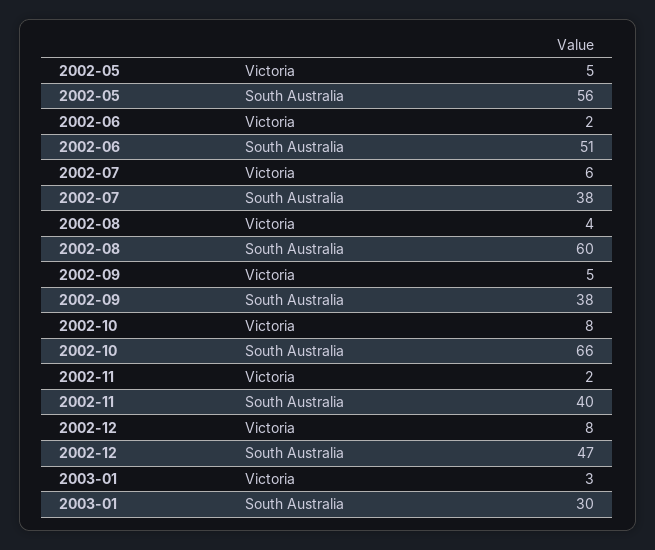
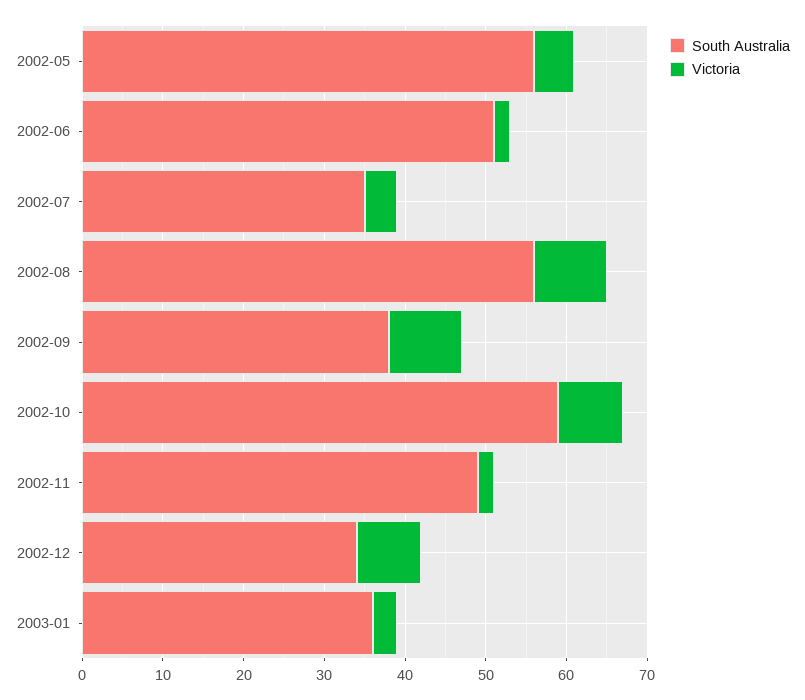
Victoria, 2002-07: 6 -> 4
South Australia, 2002-07: 38 -> 35
Victoria, 2002-08: 4 -> 9
South Australia, 2002-08: 60 -> 56
Victoria, 2002-09: 5 -> 9
South Australia, 2002-10: 66 -> 59
South Australia, 2002-11: 40 -> 49
South Australia, 2002-12: 47 -> 34
South Australia, 2003-01: 30 -> 36

